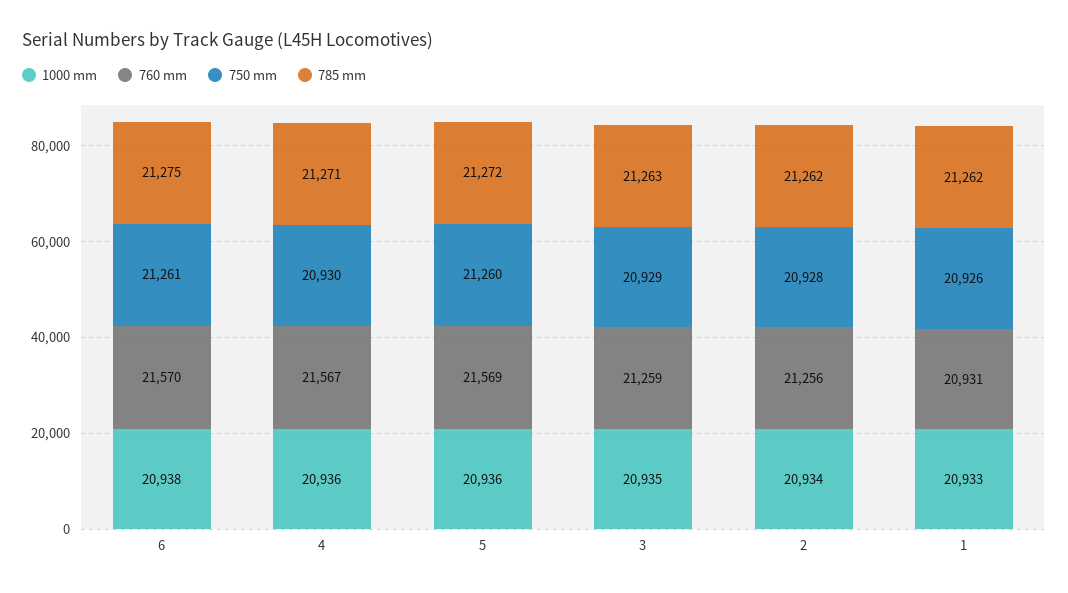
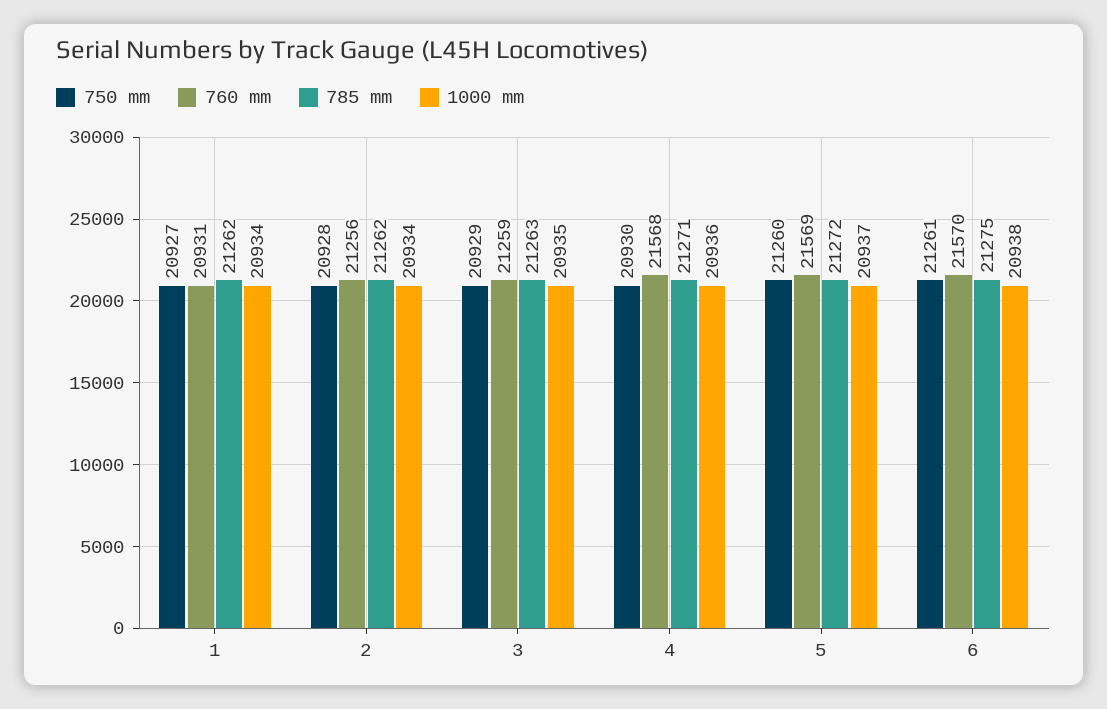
760 mm, 4: 21567 -> 21568
1000 mm, 5: 20936 -> 20937
1000 mm, 1: 20933 -> 20934
750 mm, 1: 20926 -> 20927

